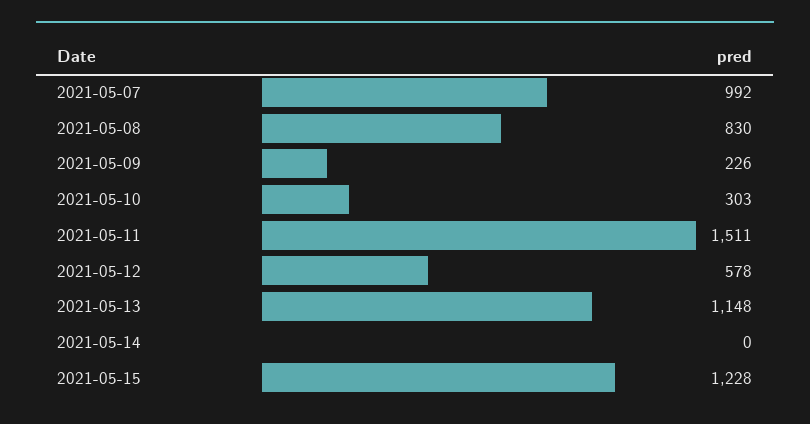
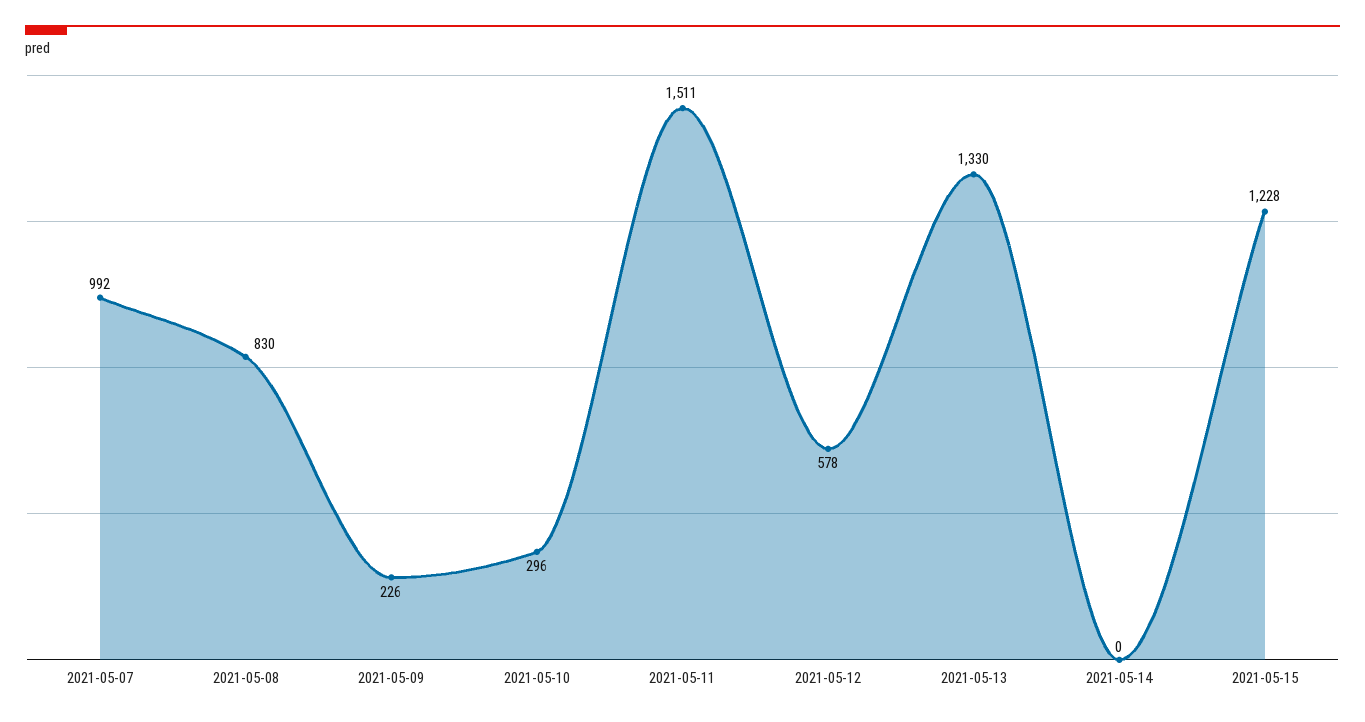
2021-05-10: 303 -> 296
2021-05-13: 1148 -> 1330

